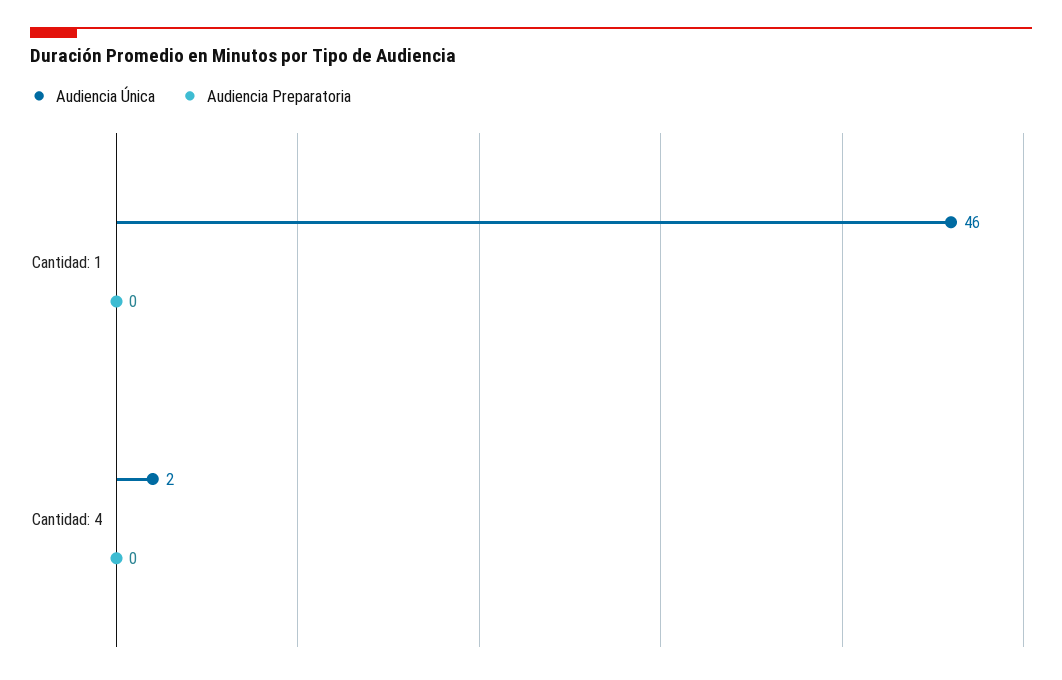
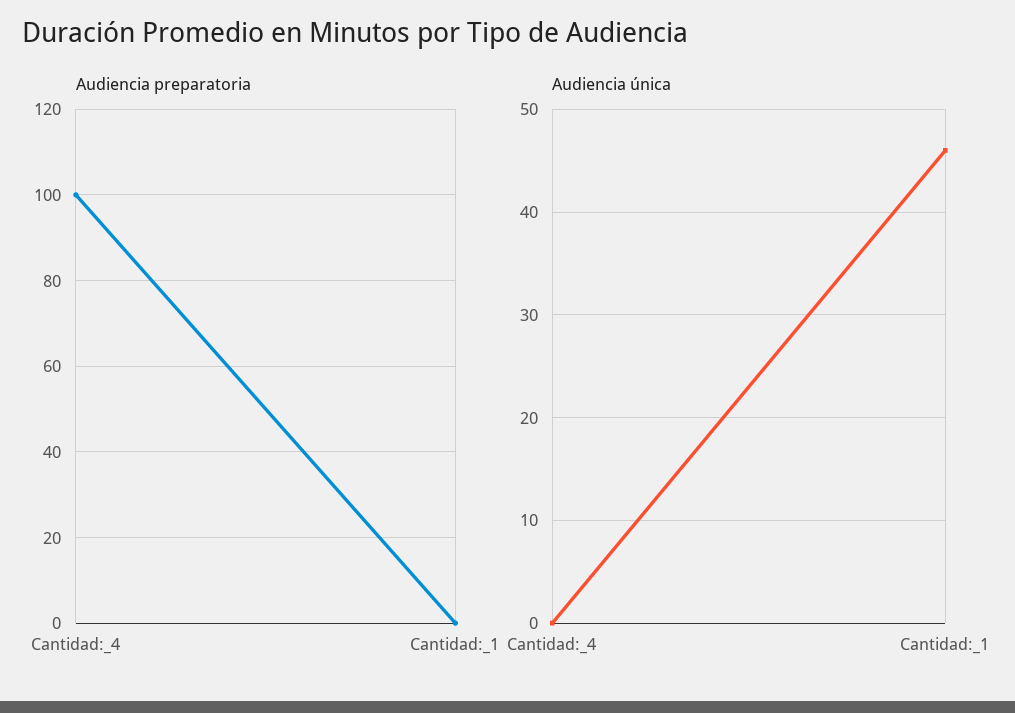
Audiencia Única, Cantidad: 4: 2 -> 0
Audiencia Preparatoria, Cantidad: 4: 0 -> 100

